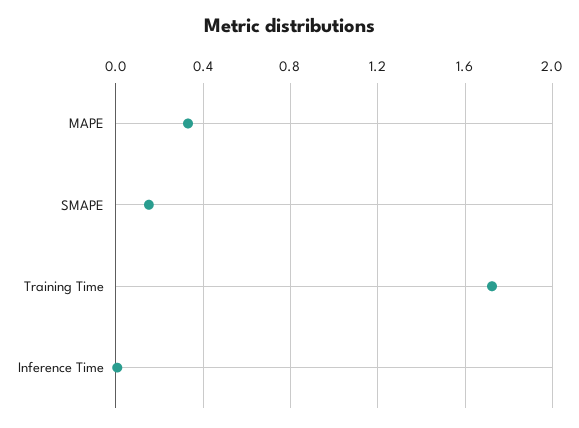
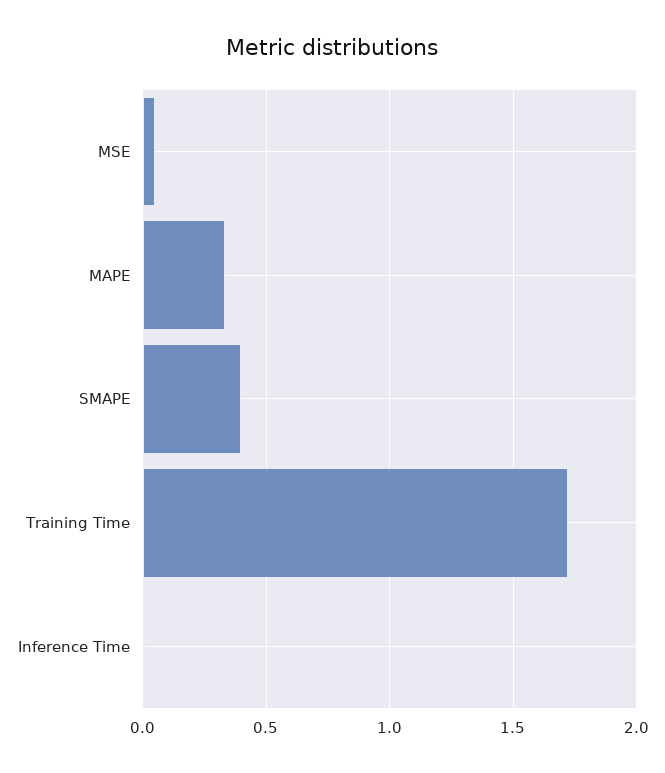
SMAPE: 0.15 -> 0.4
MSE: none -> 0.05

